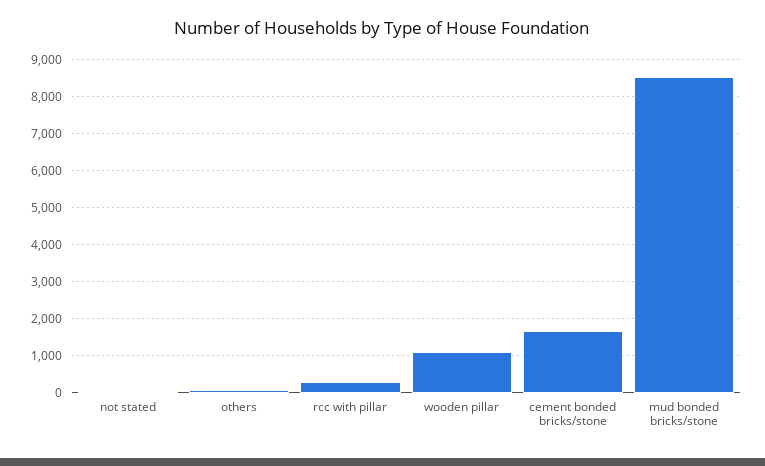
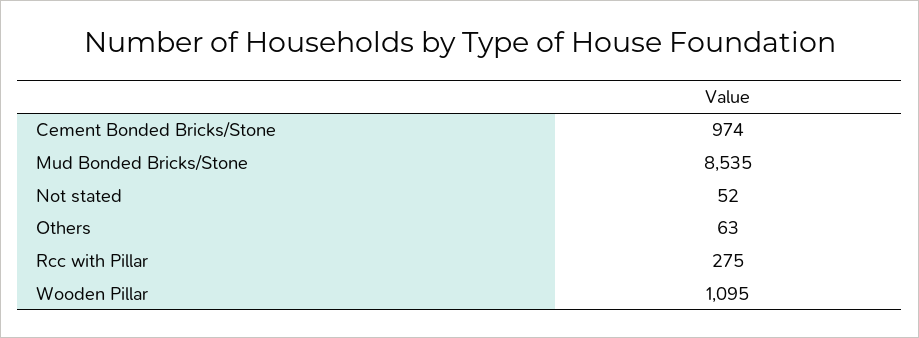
cement bonded bricks/stone: 1600 -> 974

